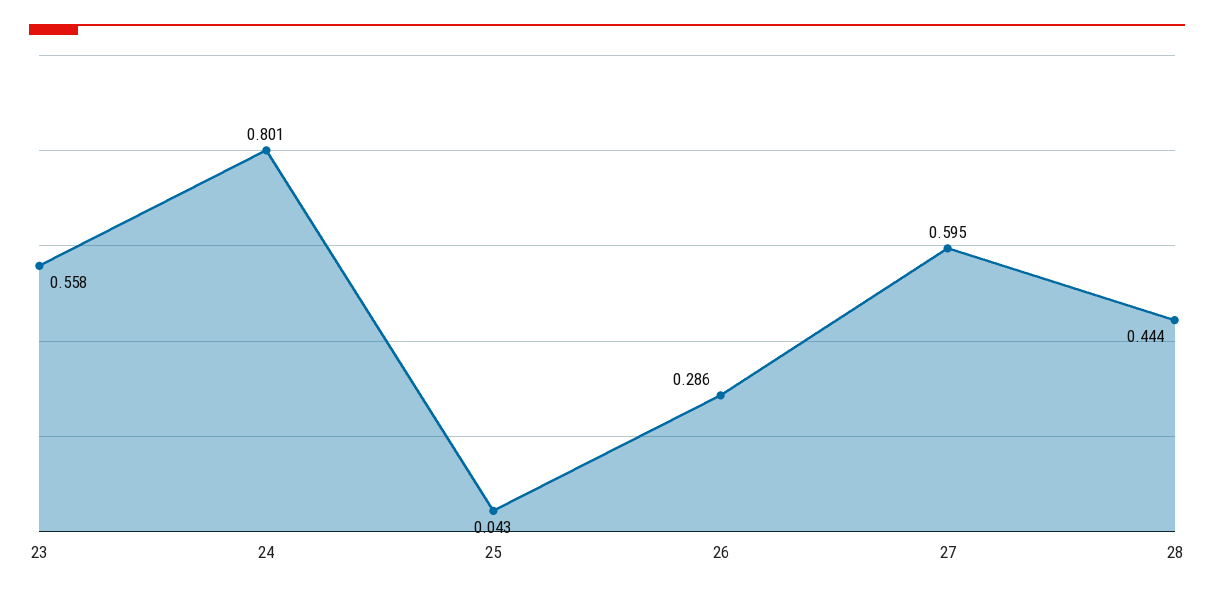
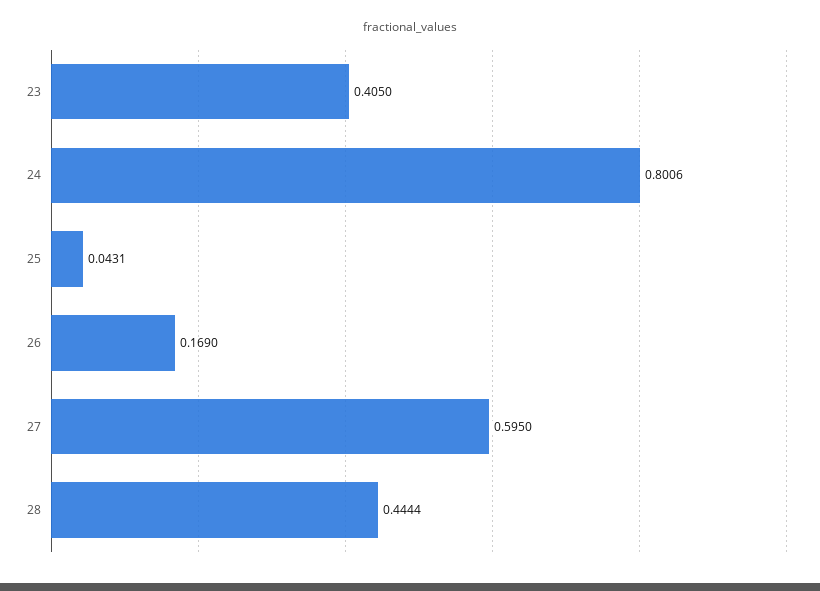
23: 0.558 -> 0.405
26: 0.286 -> 0.169

